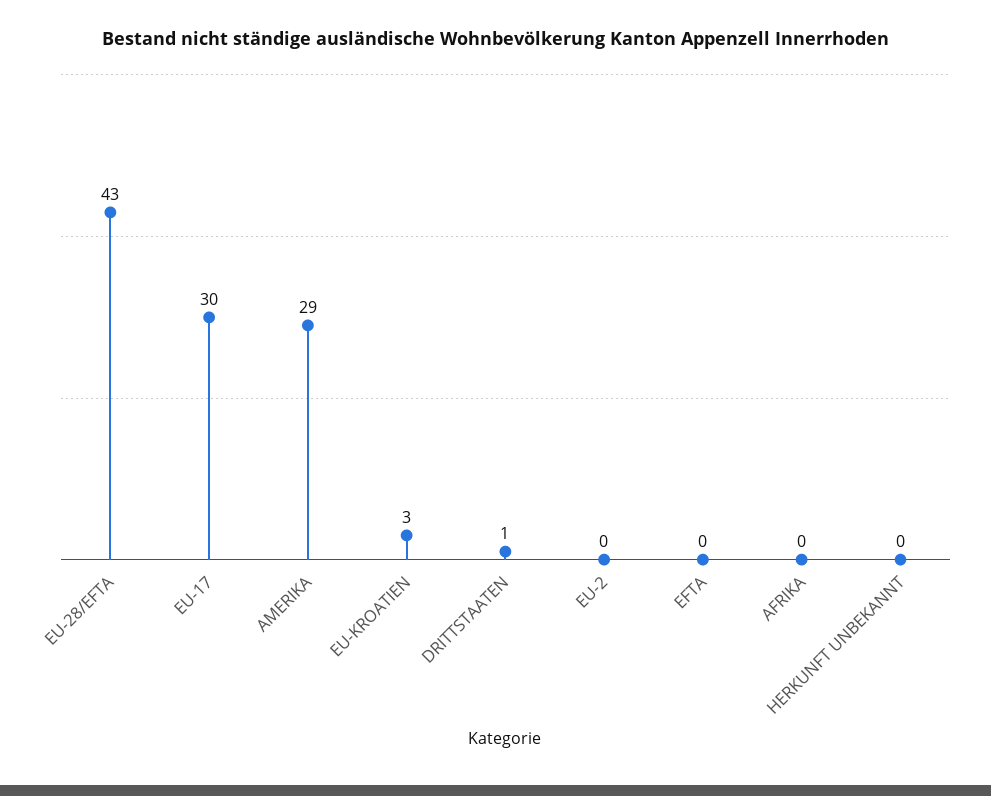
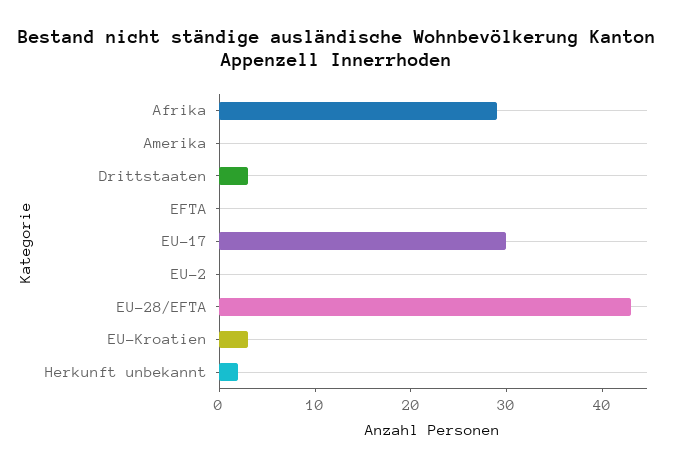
AMERIKA: 29 -> 0
DRITTSTAATEN: 1 -> 3
AFRIKA: 0 -> 29
HERKUNFT UNBEKANNT: 0 -> 2

